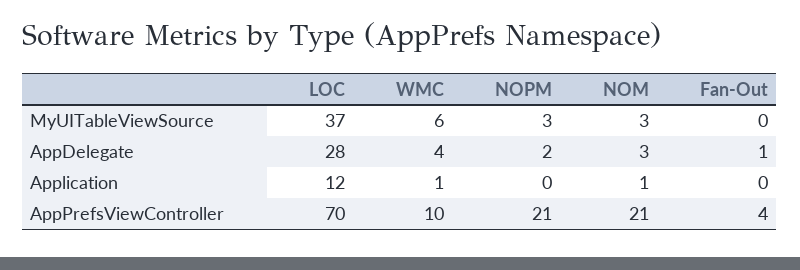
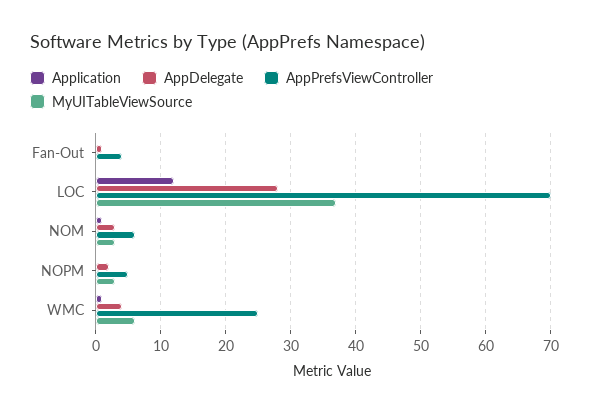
AppPrefsViewController, WMC: 10 -> 25
AppPrefsViewController, NOPM: 21 -> 5
AppPrefsViewController, NOM: 21 -> 6

